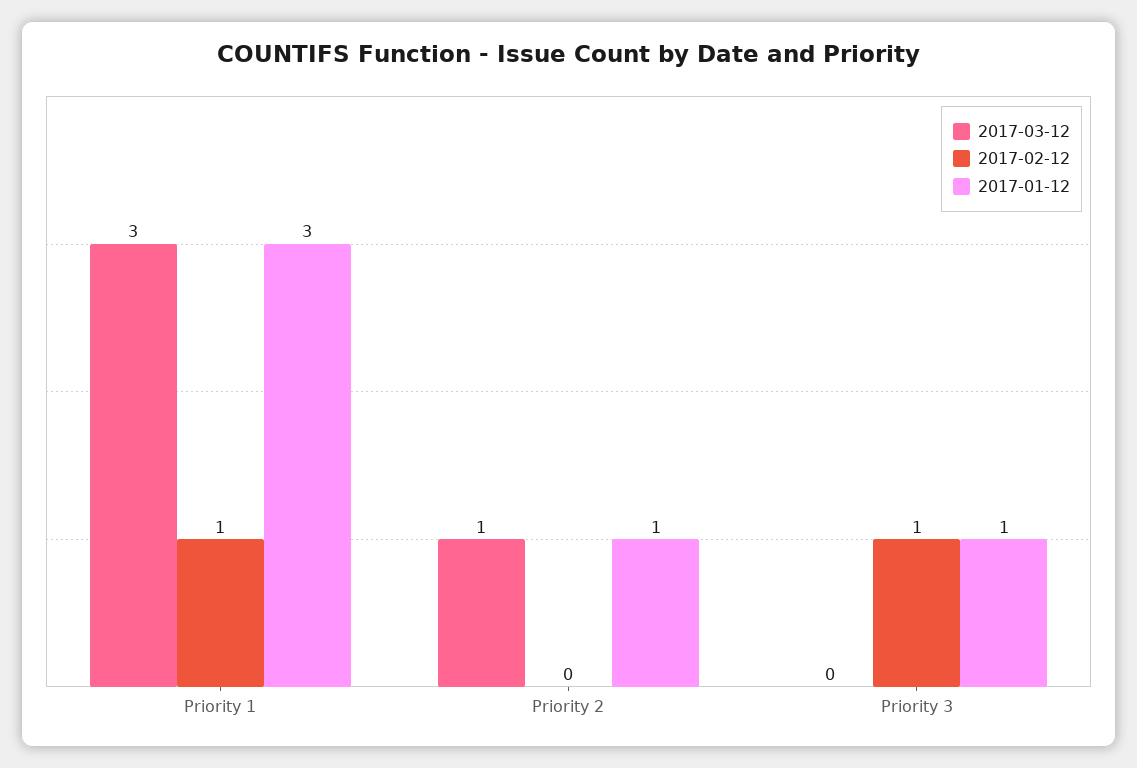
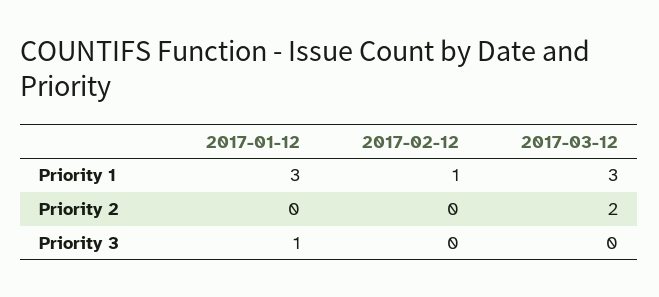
2017-03-12, Priority 2: 1 -> 2
2017-01-12, Priority 2: 1 -> 0
2017-02-12, Priority 3: 1 -> 0

